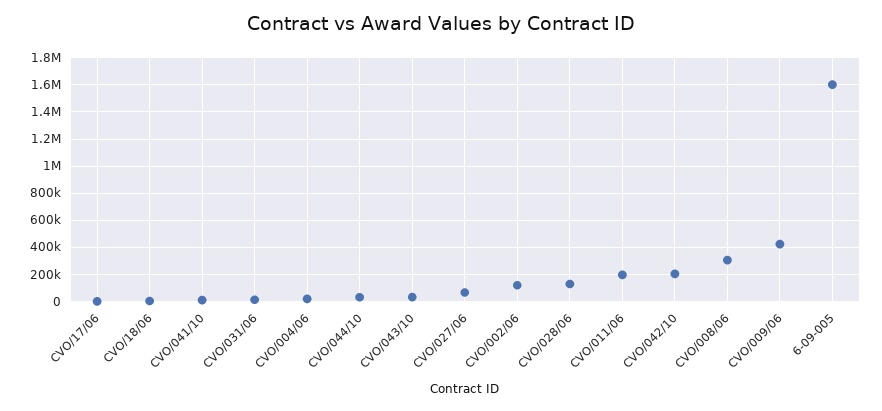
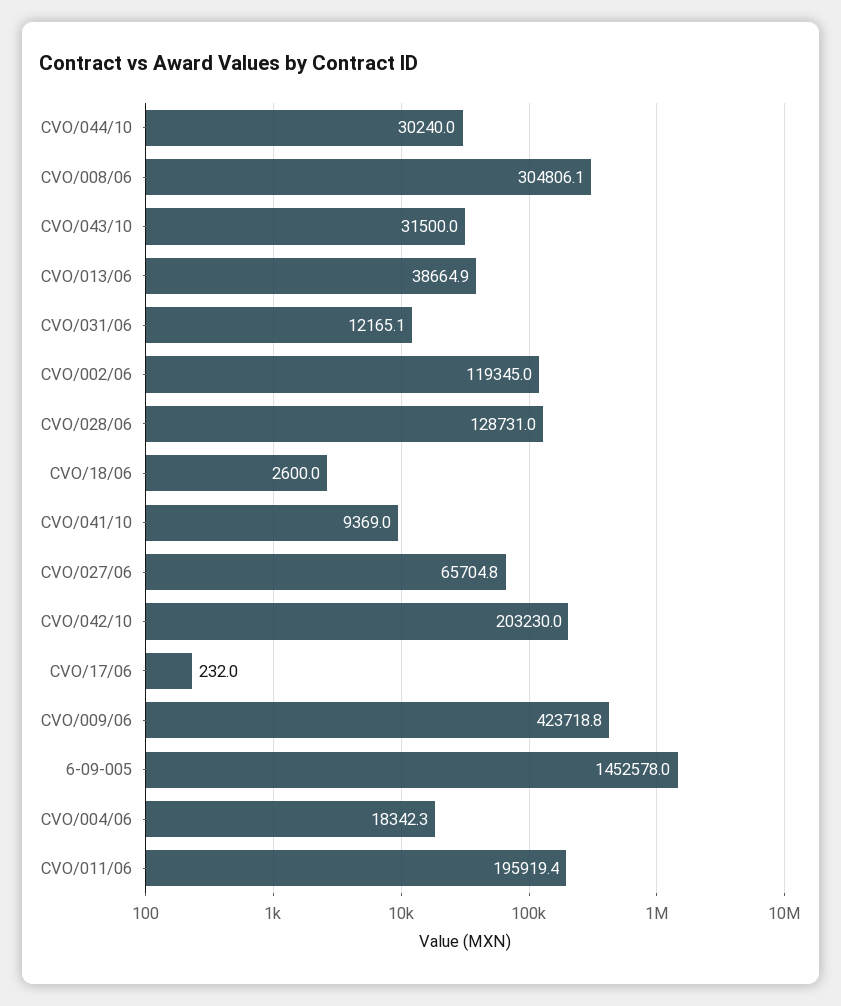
6-09-005: 1600000 -> 1452578
CVO/013/06: none -> 38664.9

